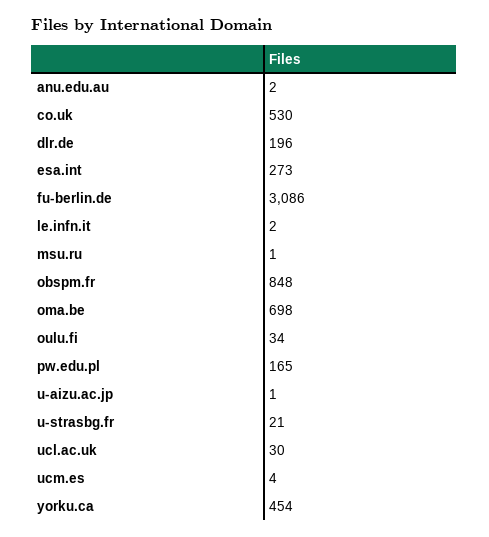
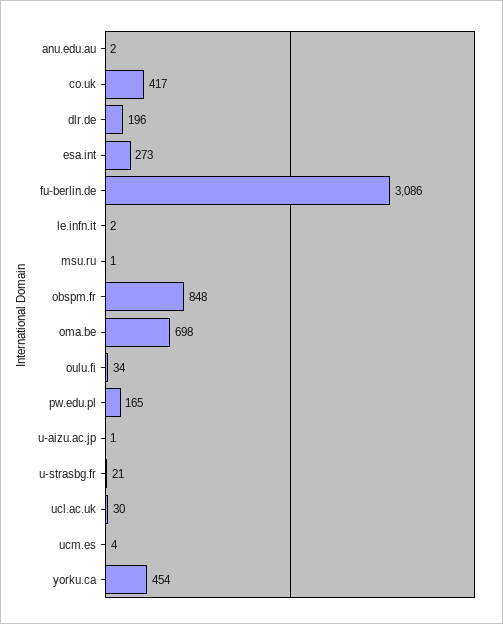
co.uk: 530 -> 417

